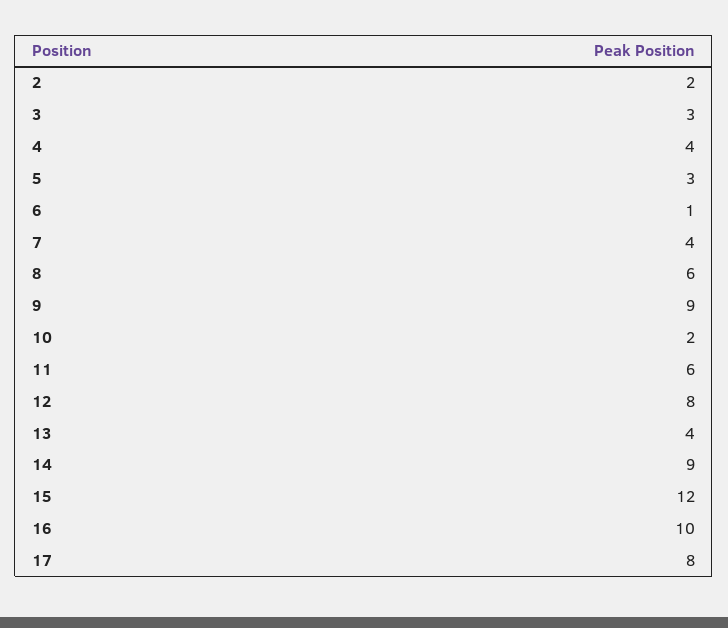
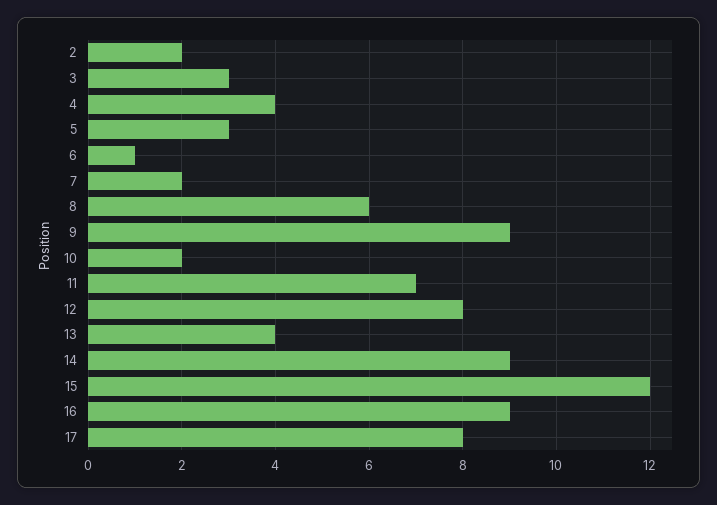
7: 4 -> 2
11: 6 -> 7
16: 10 -> 9

